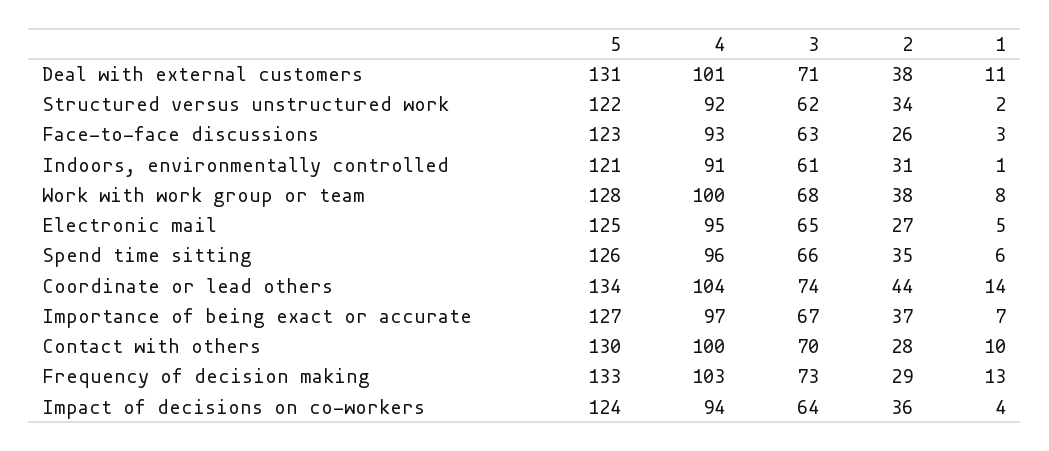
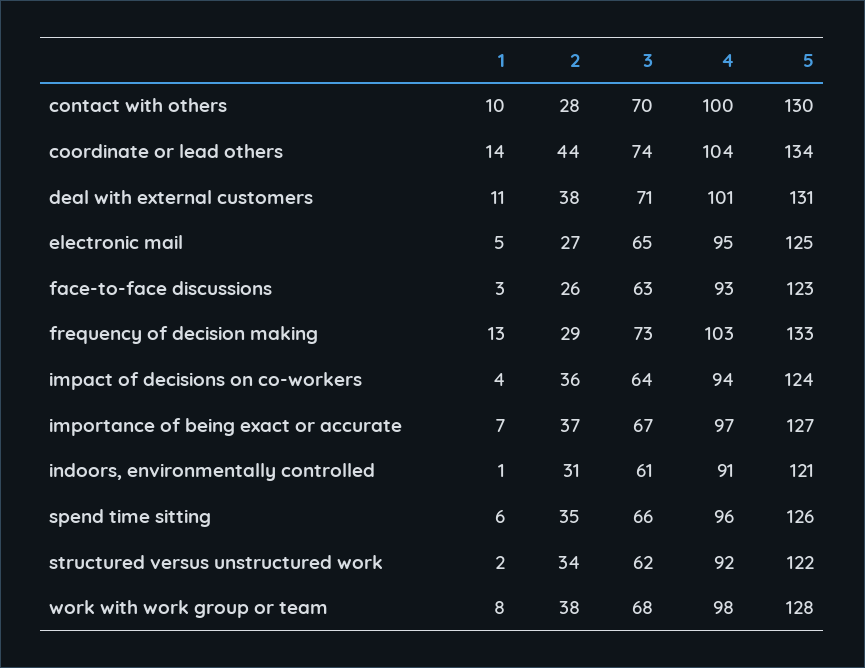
4, Work with work group or team: 100 -> 98

